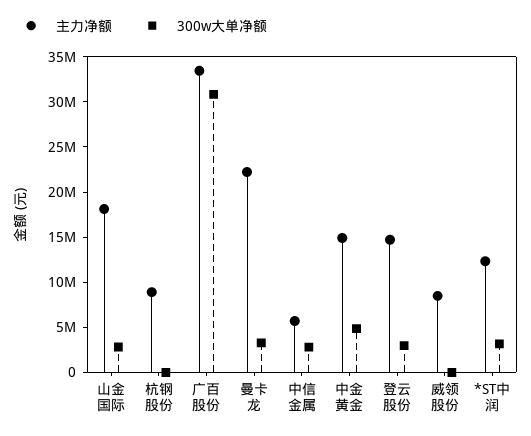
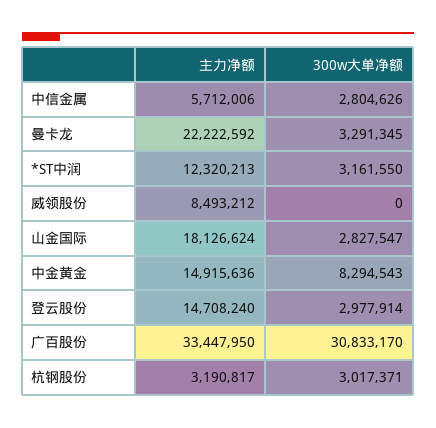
主力净额, 杭钢股份: 9000000 -> 3190817
300w大单净额, 杭钢股份: 0 -> 3017371
300w大单净额, 中金黄金: 5000000 -> 8294543

